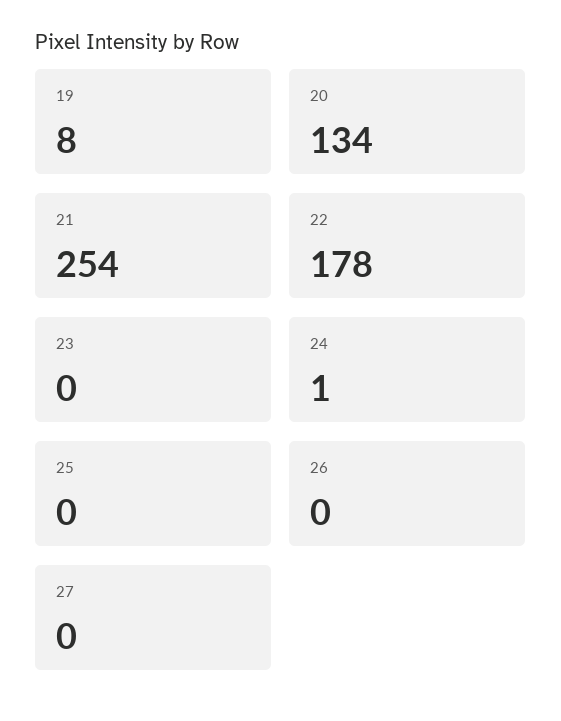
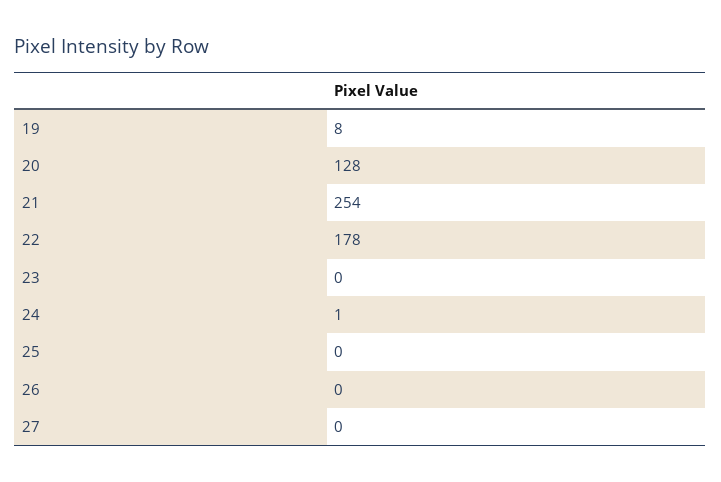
20: 134 -> 128

